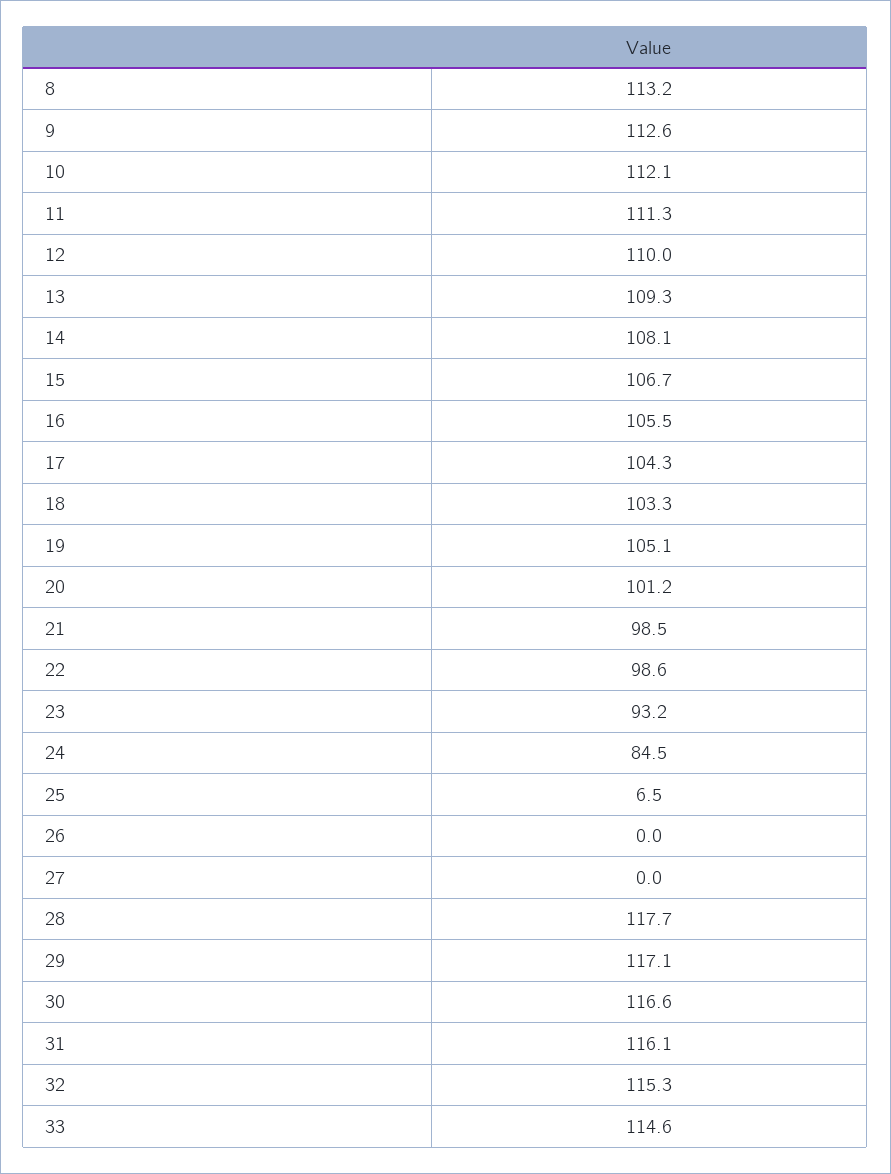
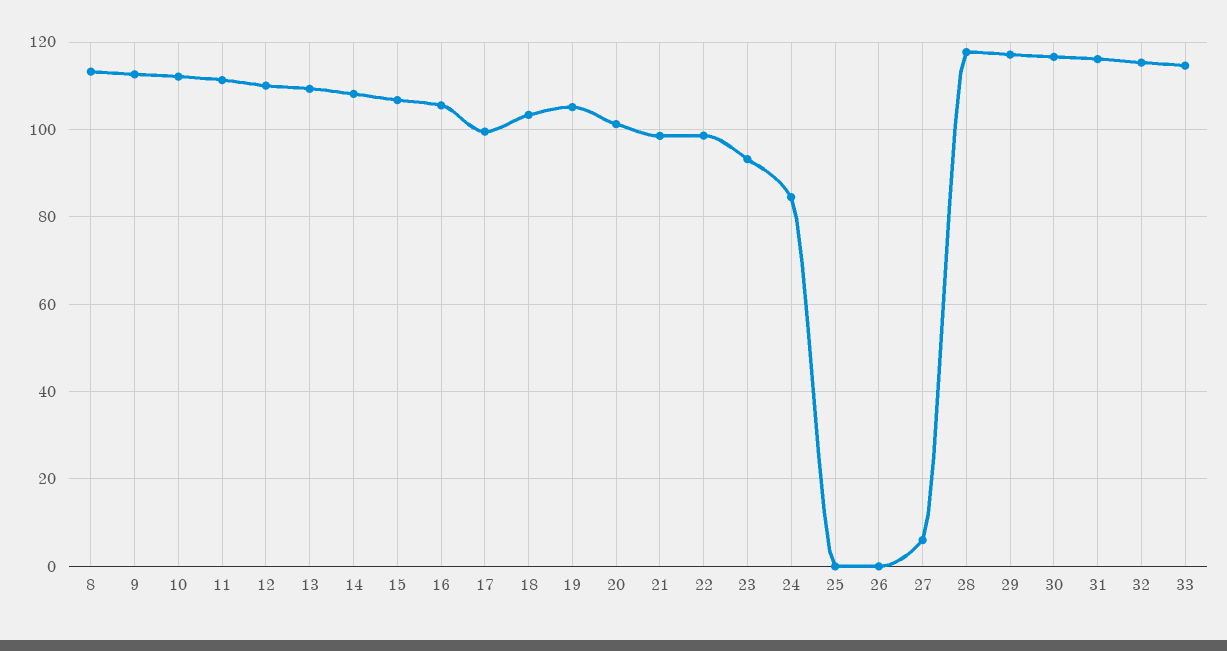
17: 104.3 -> 100
25: 6.5 -> 0
27: 0 -> 6

